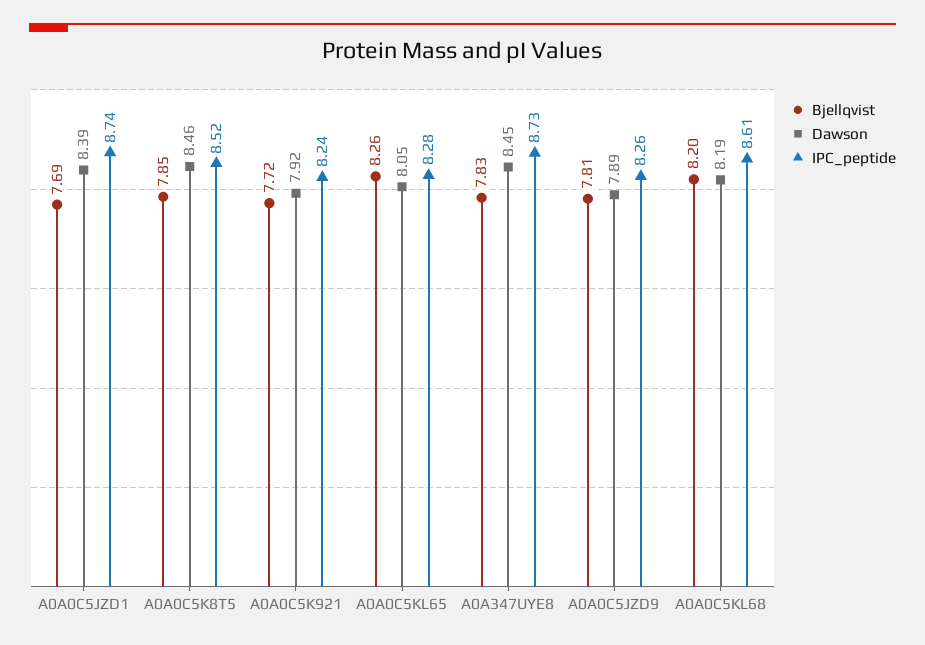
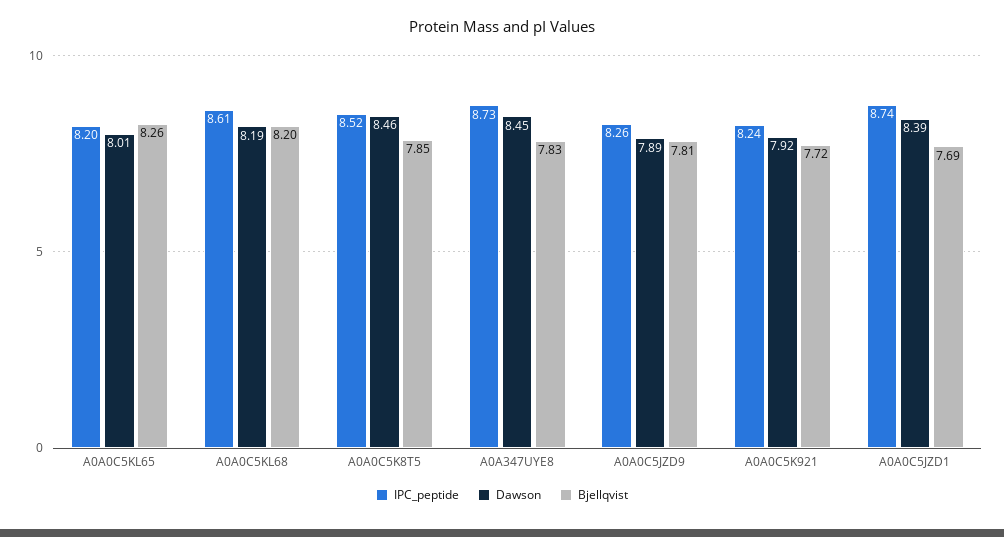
Dawson, A0A0C5KL65: 8.05 -> 8.01
IPC_peptide, A0A0C5KL65: 8.28 -> 8.2

